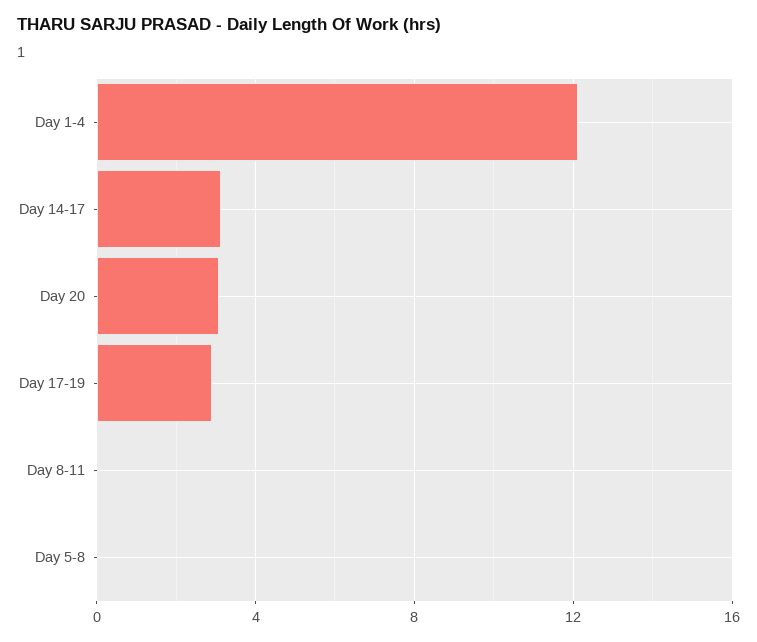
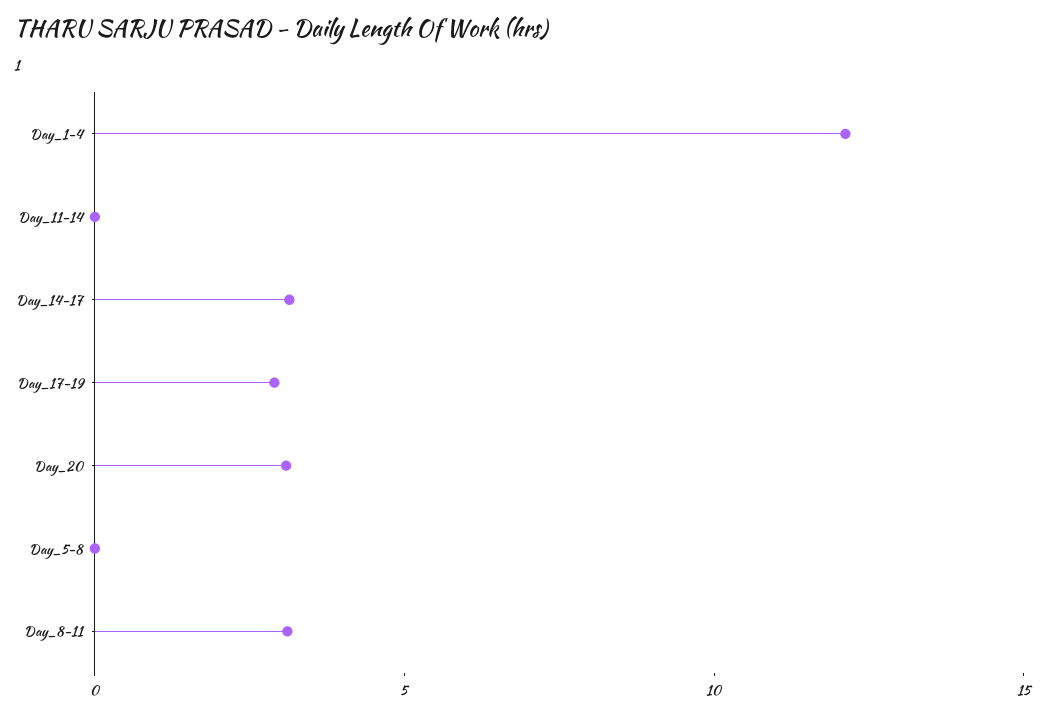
Day 8-11: 0 -> 3
Day_11-14: none -> 0

